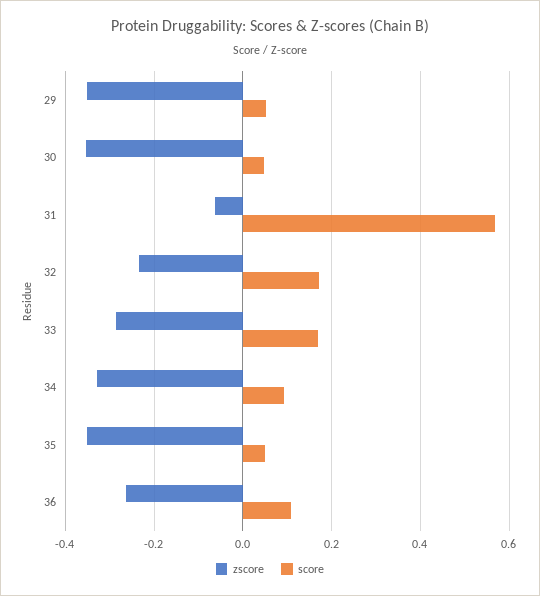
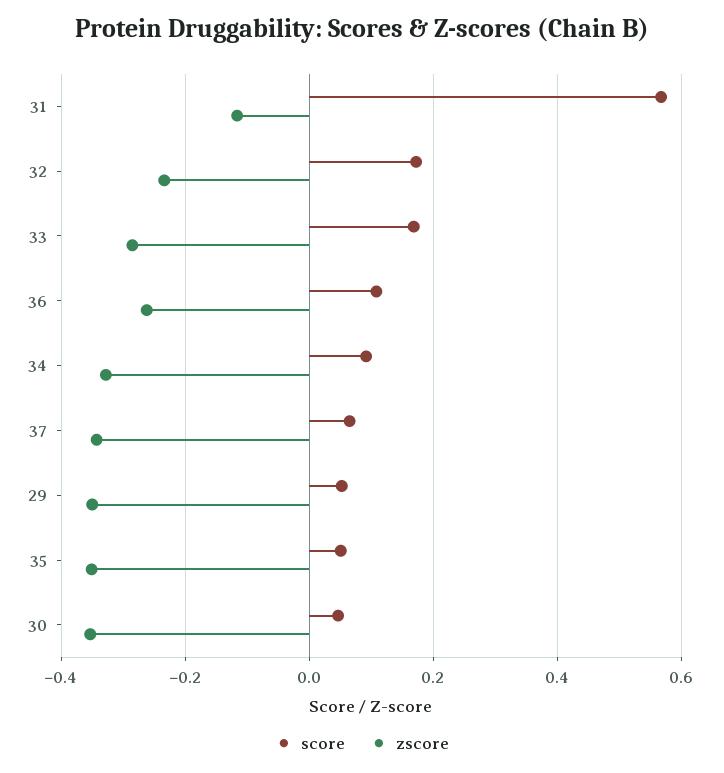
zscore, 31: -0.06 -> -0.12
score, 37: none -> 0.06
zscore, 37: none -> -0.34

